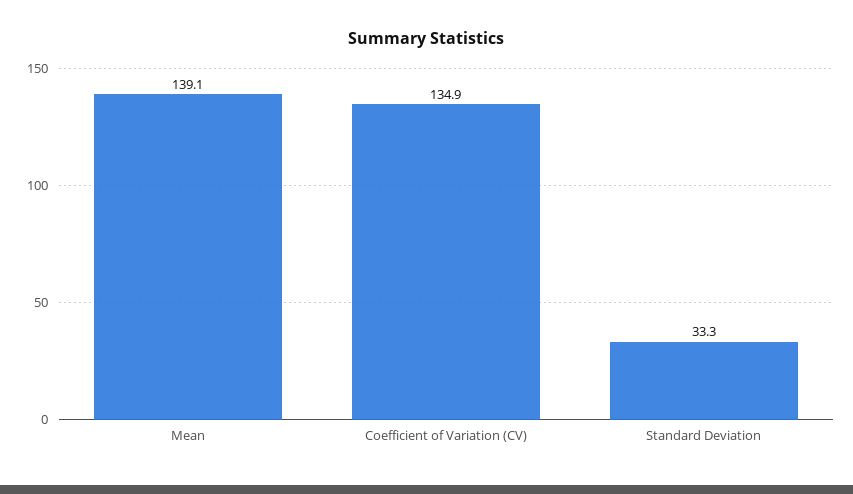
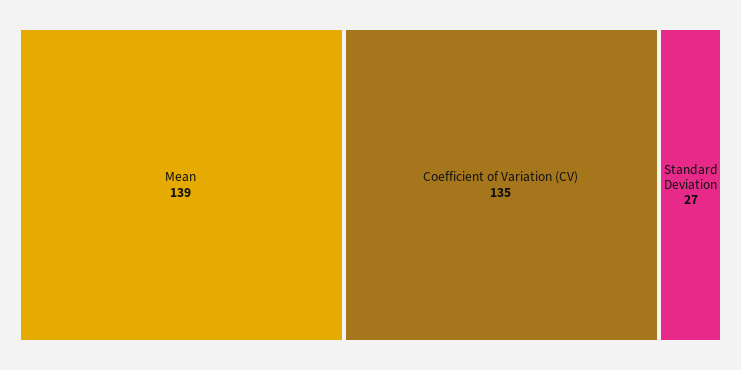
Standard Deviation: 33.3 -> 27

